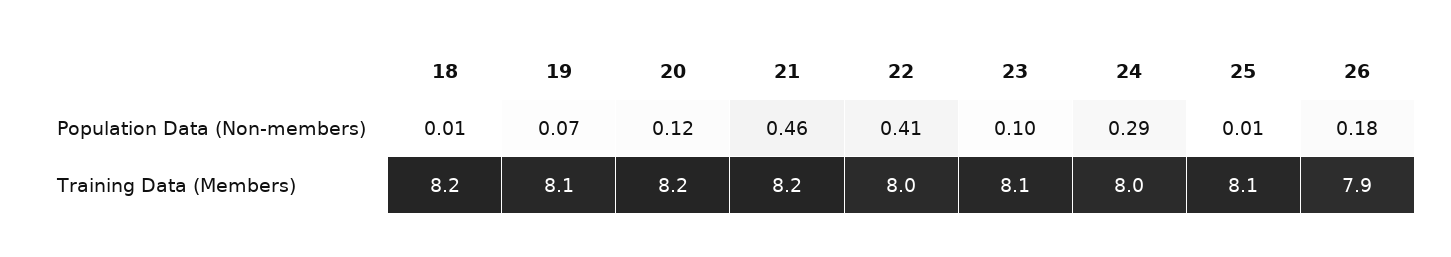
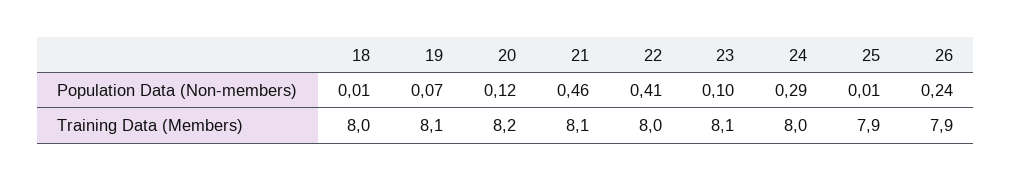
26, Population Data (Non-members): 0.18 -> 0.24
18, Training Data (Members): 8.2 -> 8
21, Training Data (Members): 8.2 -> 8.1
25, Training Data (Members): 8.1 -> 7.9

